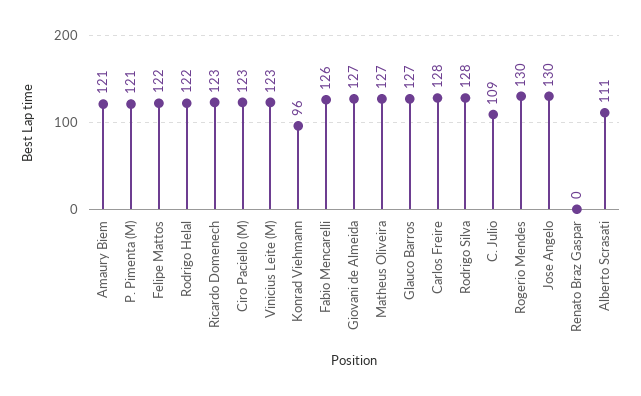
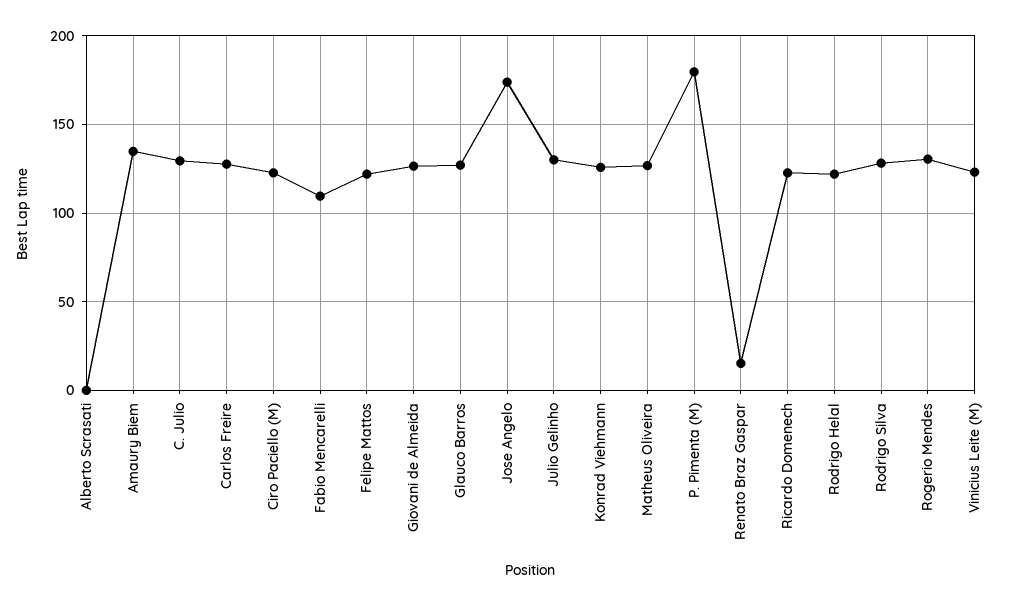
Amaury Biem: 121 -> 135
P. Pimenta (M): 121 -> 180
Konrad Viehmann: 96 -> 125
Fabio Mencarelli: 126 -> 110
C. Julio: 109 -> 130
Jose Angelo: 130 -> 175
Renato Braz Gaspar: 0 -> 15
Alberto Scrasati: 111 -> 0
Julio Gelinho: none -> 130

